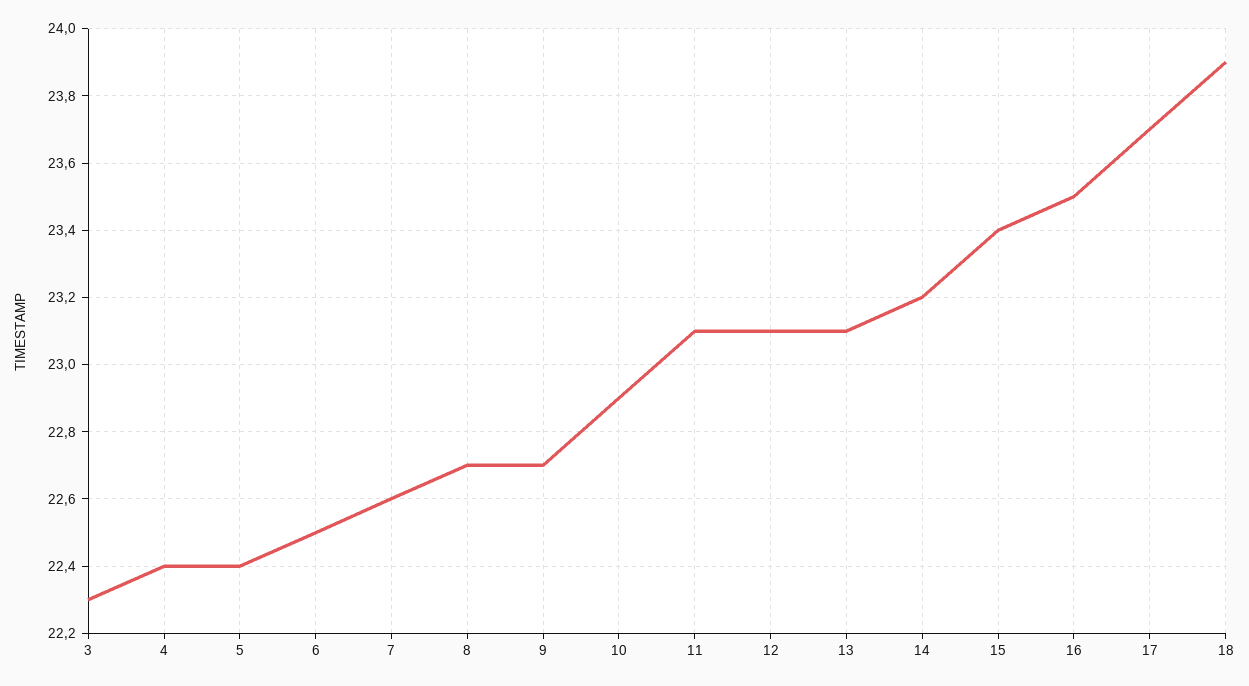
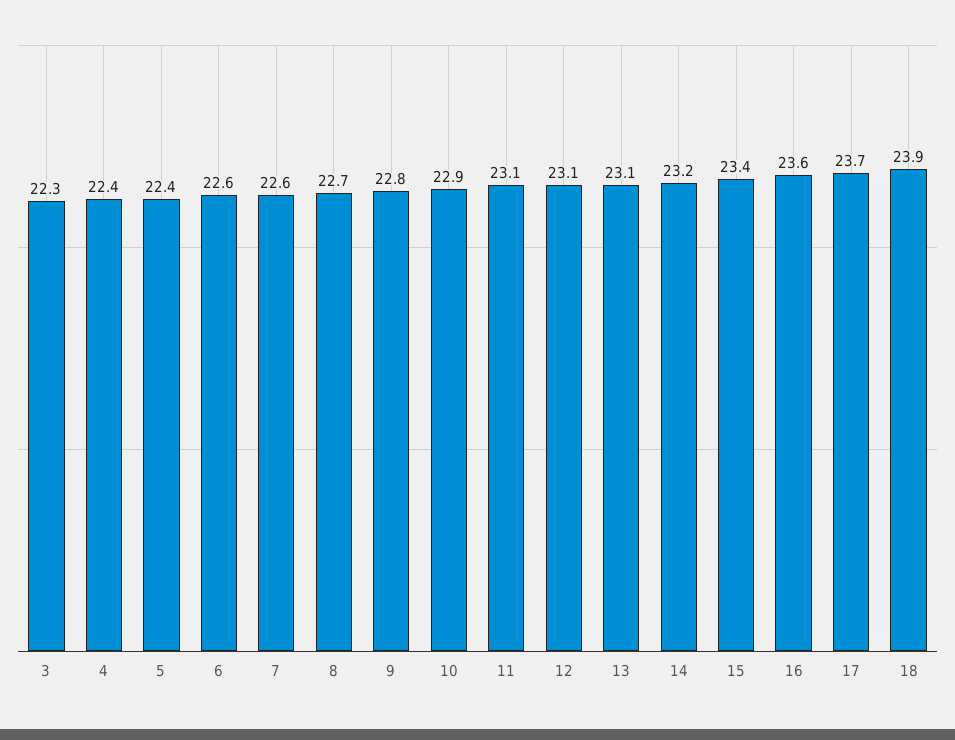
6: 22.5 -> 22.6
9: 22.7 -> 22.8
16: 23.5 -> 23.6

